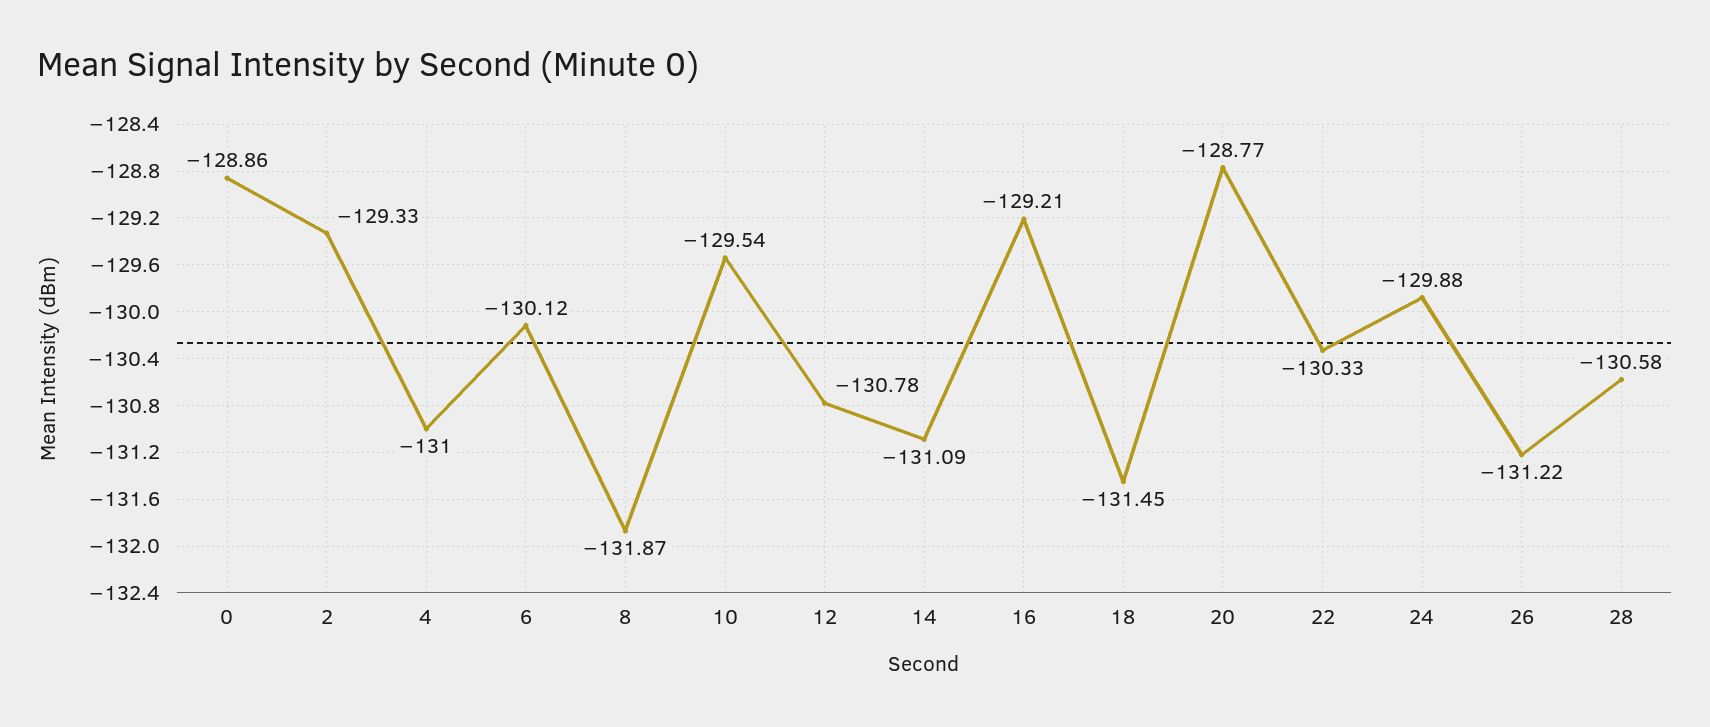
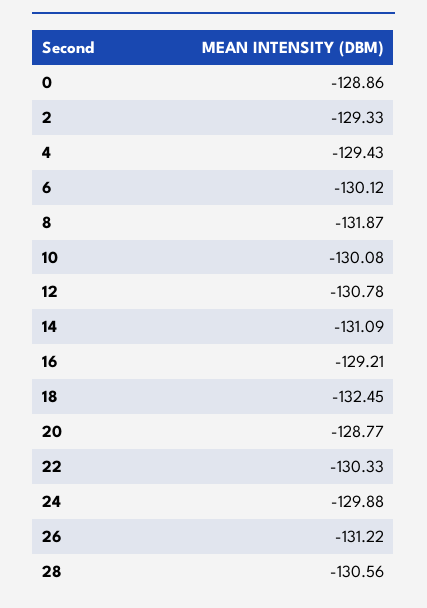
4: -131 -> -129.43
10: -129.54 -> -130.08
18: -131.45 -> -132.45
28: -130.58 -> -130.56

